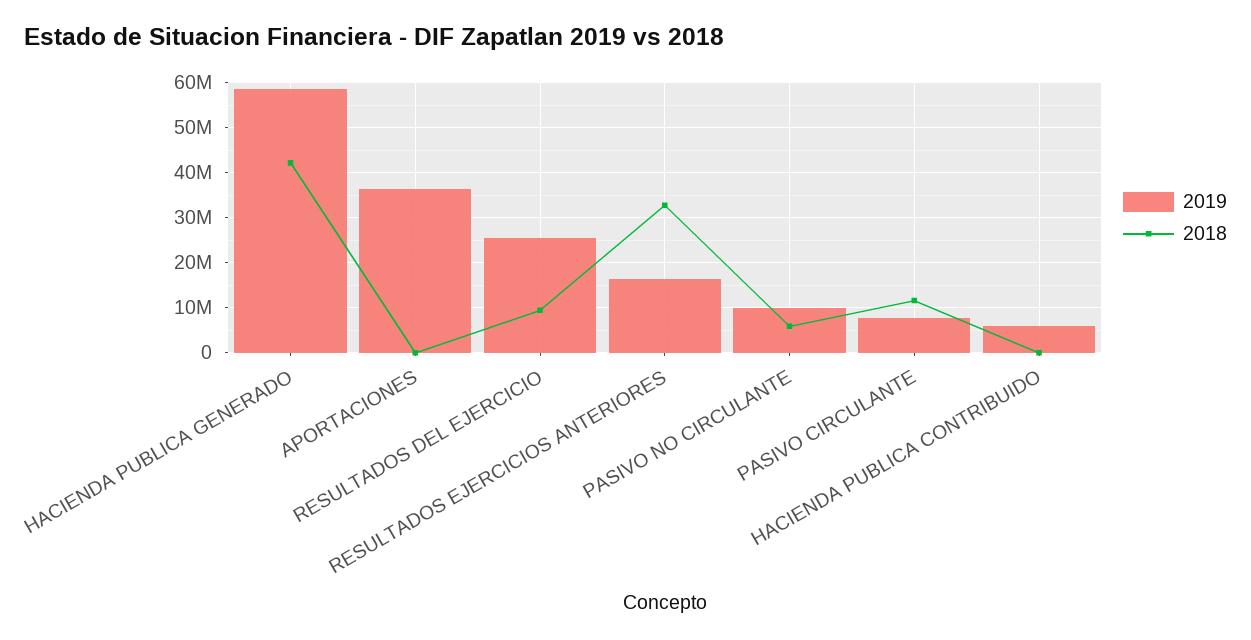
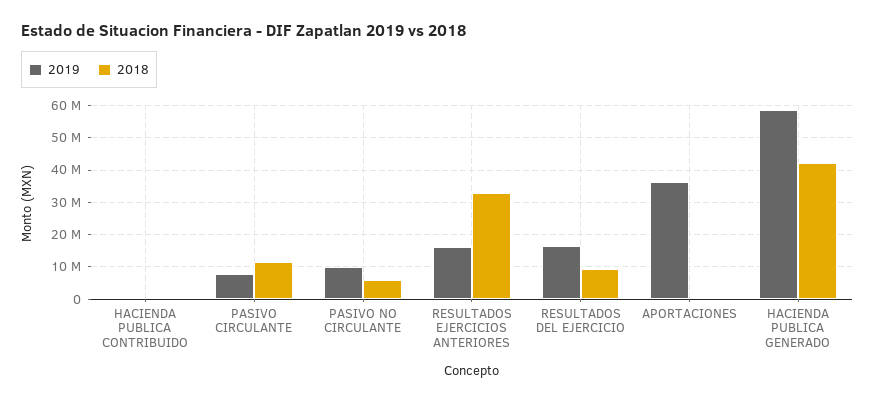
2019, RESULTADOS DEL EJERCICIO: 26000000 -> 16000000
2019, HACIENDA PUBLICA CONTRIBUIDO: 6000000 -> 0

